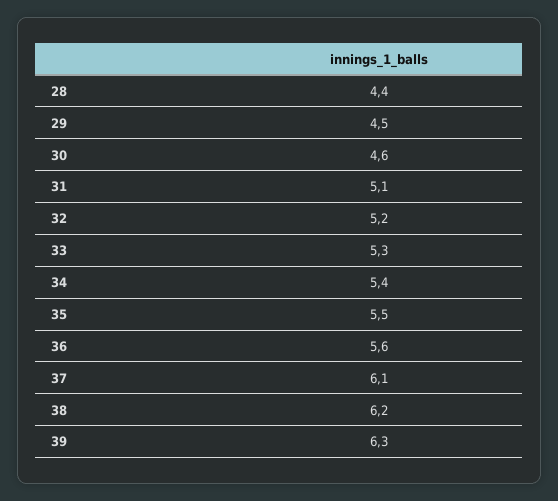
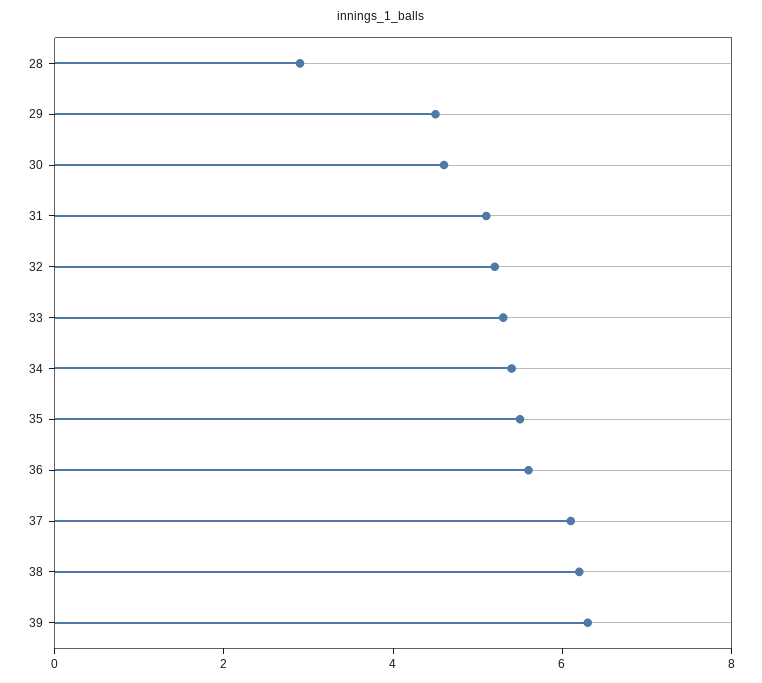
28: 4.4 -> 3

